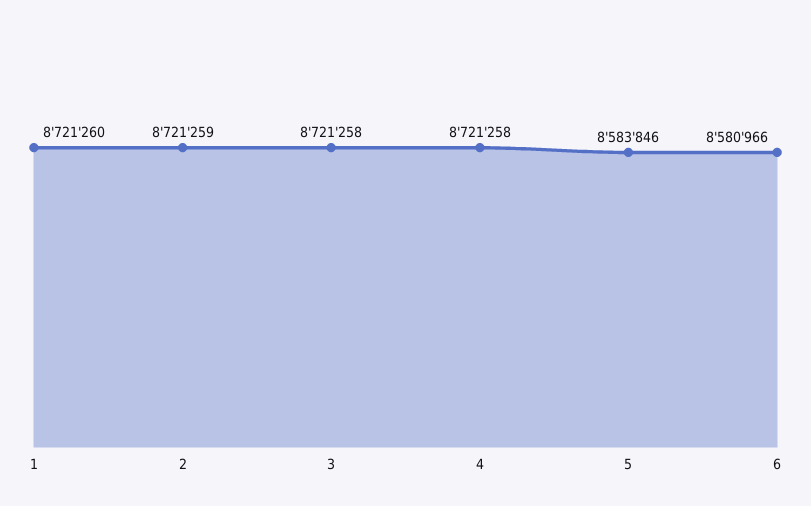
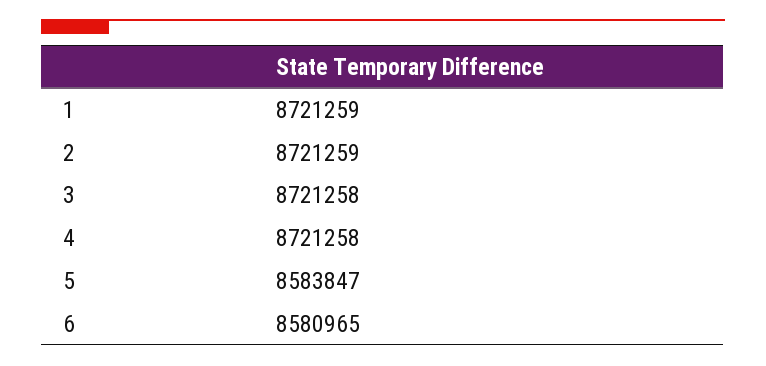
1: 8721260 -> 8721259
5: 8583846 -> 8583847
6: 8580966 -> 8580965

